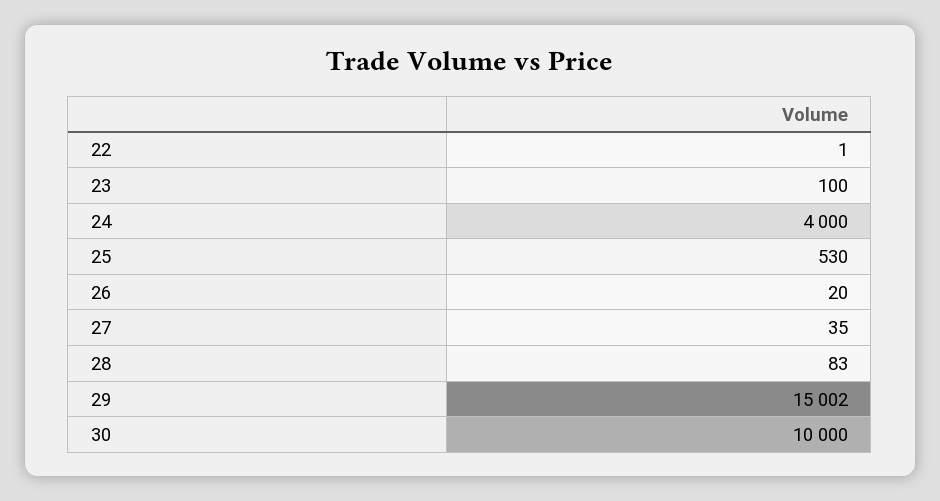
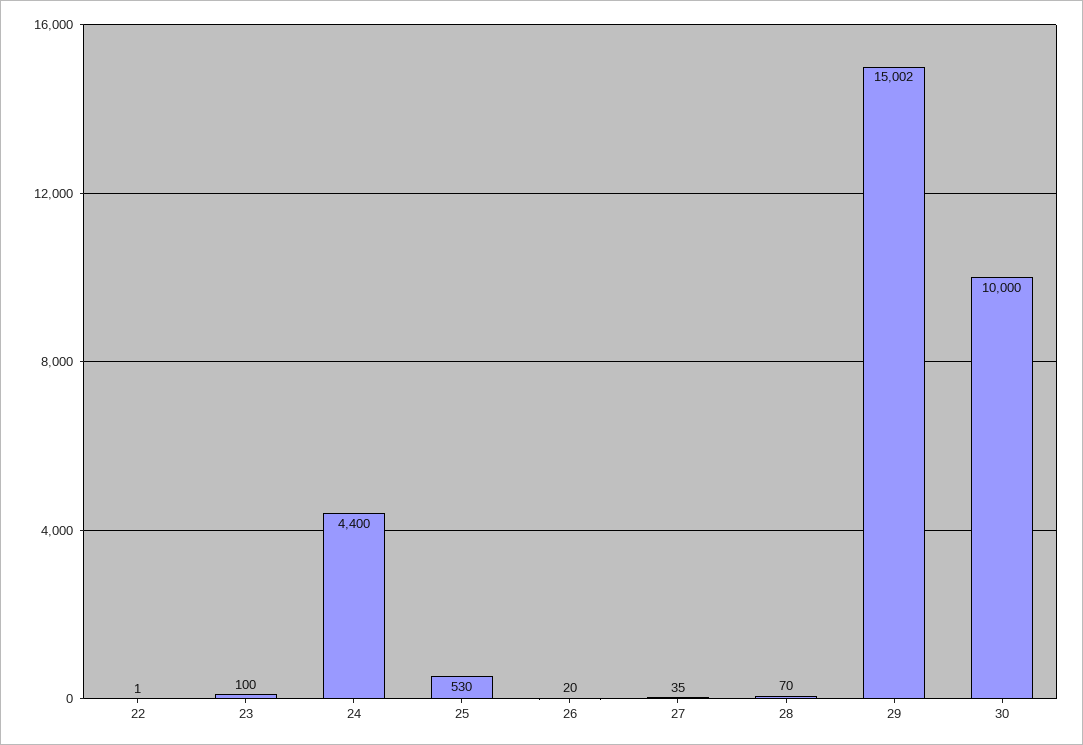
24: 4000 -> 4400
28: 83 -> 70

